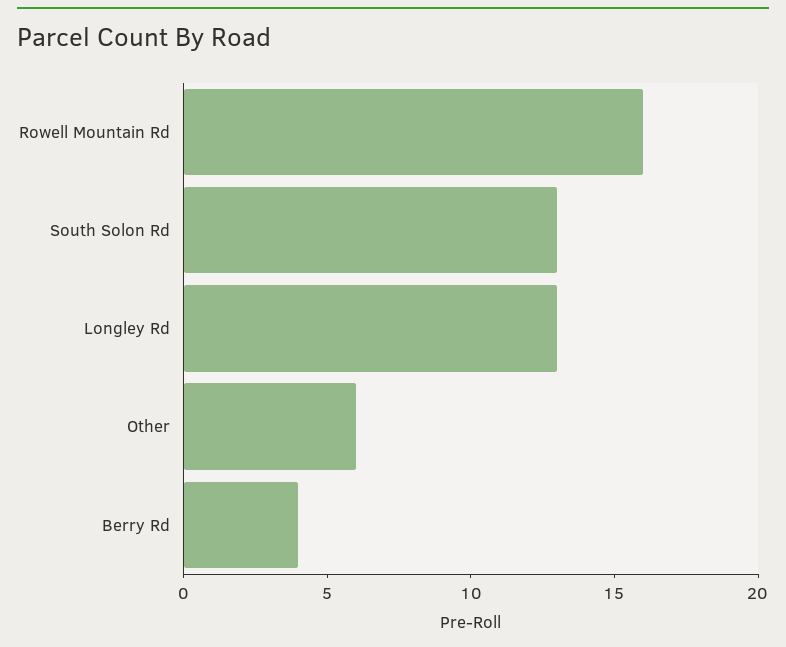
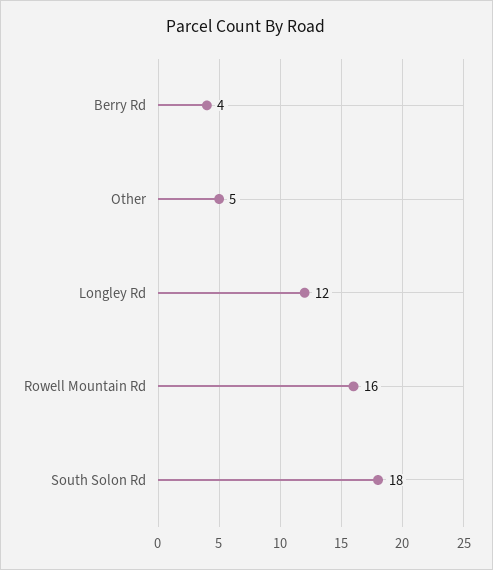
South Solon Rd: 13 -> 18
Longley Rd: 13 -> 12
Other: 6 -> 5

